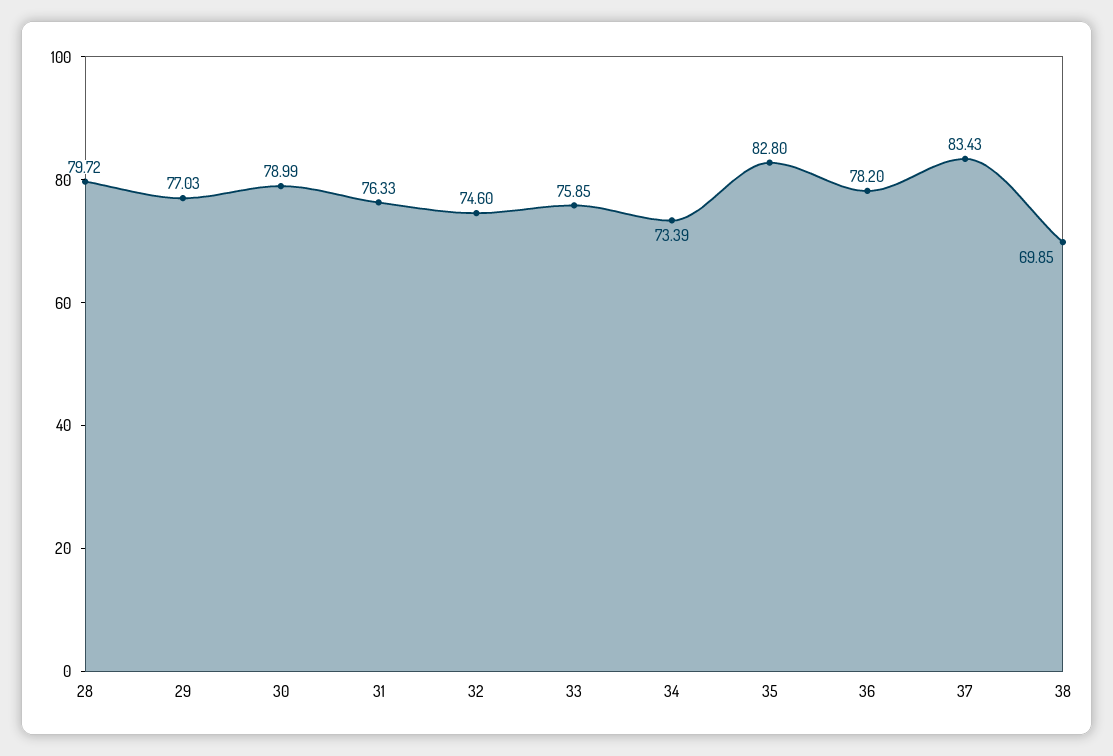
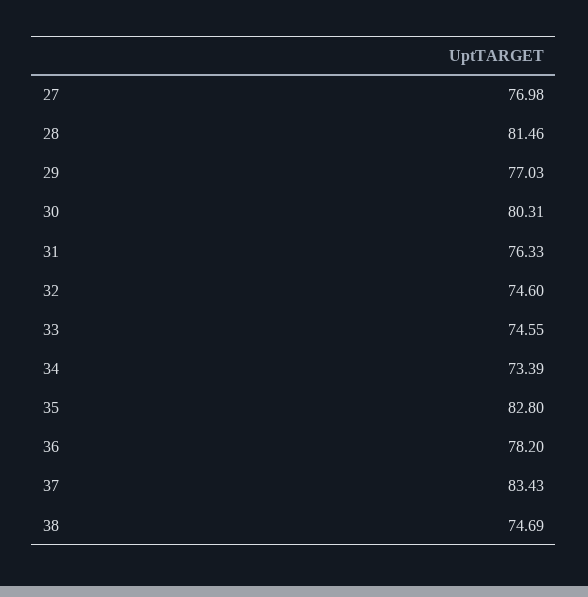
28: 79.72 -> 81.46
30: 78.99 -> 80.31
33: 75.85 -> 74.55
38: 69.85 -> 74.69
27: none -> 76.98

